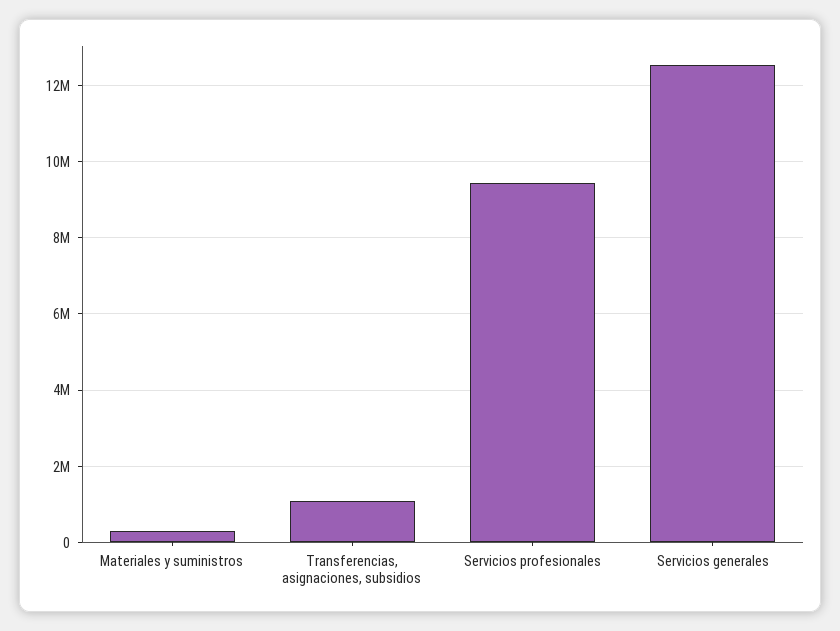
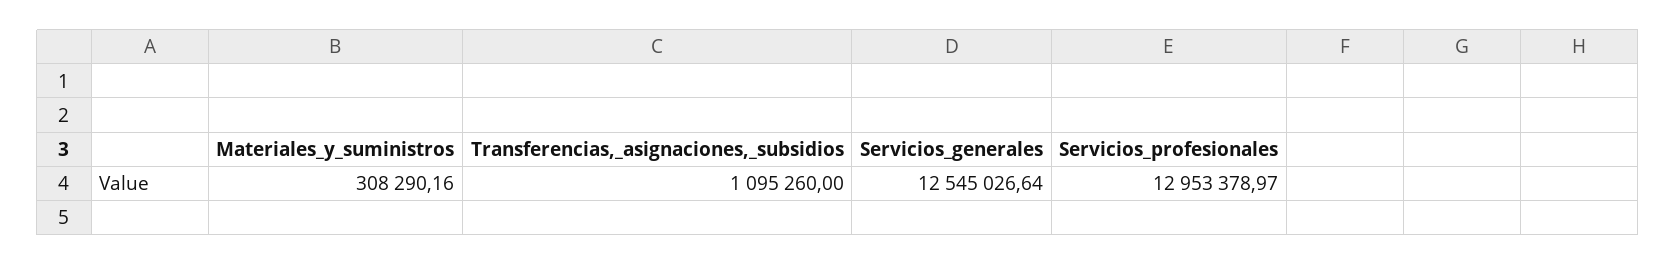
Servicios profesionales: 9400000 -> 12953378.97

